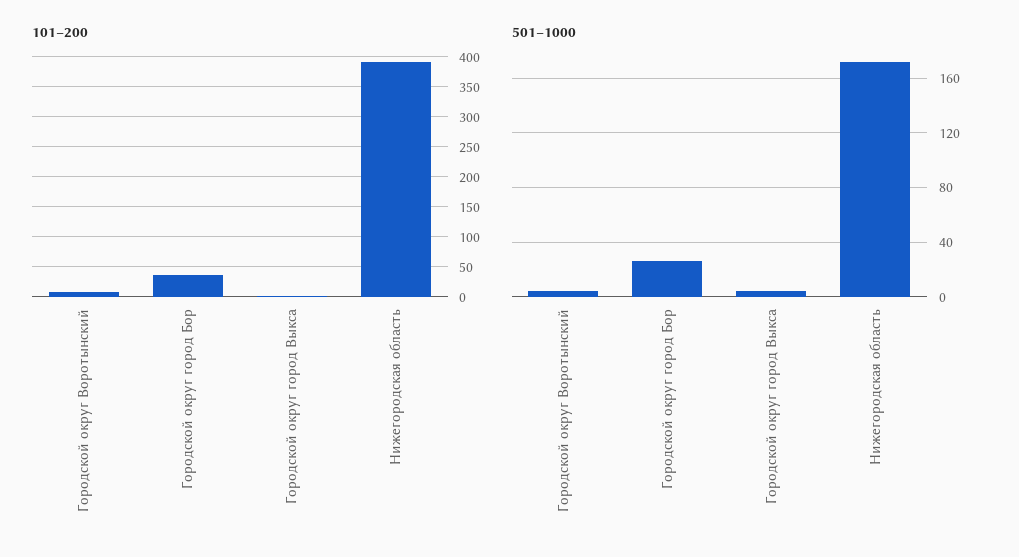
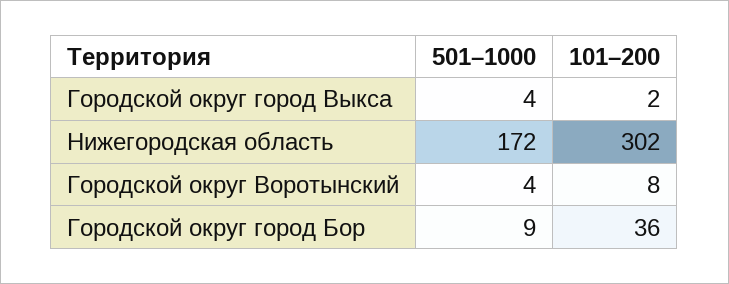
101–200, Нижегородская область: 390 -> 302
501–1000, Городской округ город Бор: 25 -> 9

